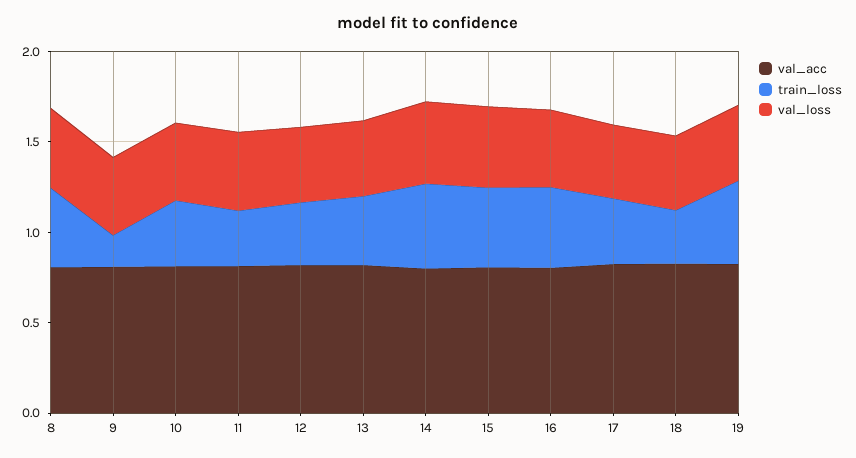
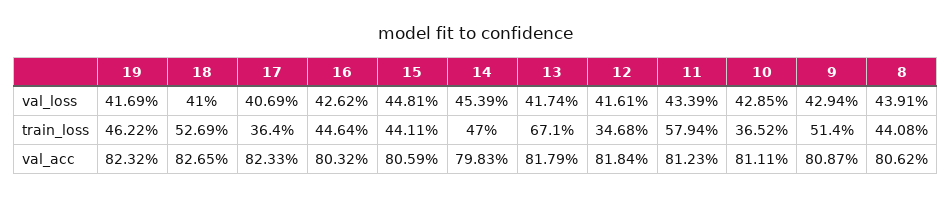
train_loss, 9: 0.2 -> 0.514
train_loss, 11: 0.3 -> 0.5794
train_loss, 13: 0.4 -> 0.671
train_loss, 18: 0.3 -> 0.5269

